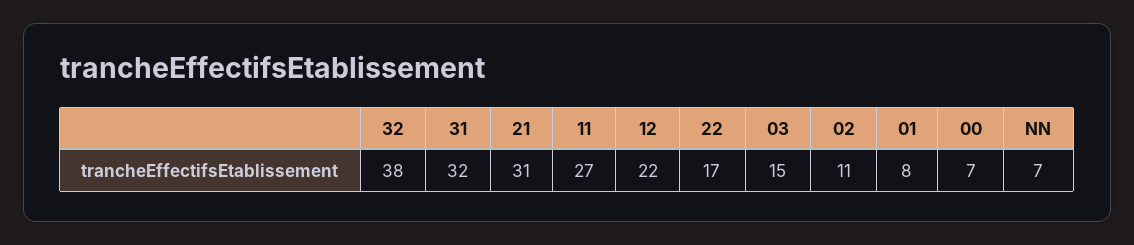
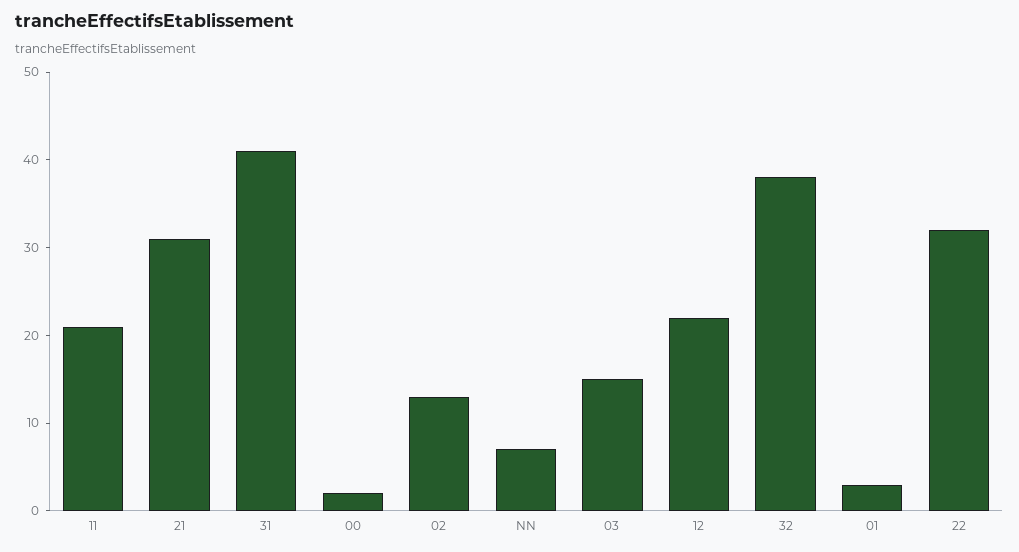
31: 32 -> 41
11: 27 -> 21
22: 17 -> 32
02: 11 -> 13
01: 8 -> 3
00: 7 -> 2

